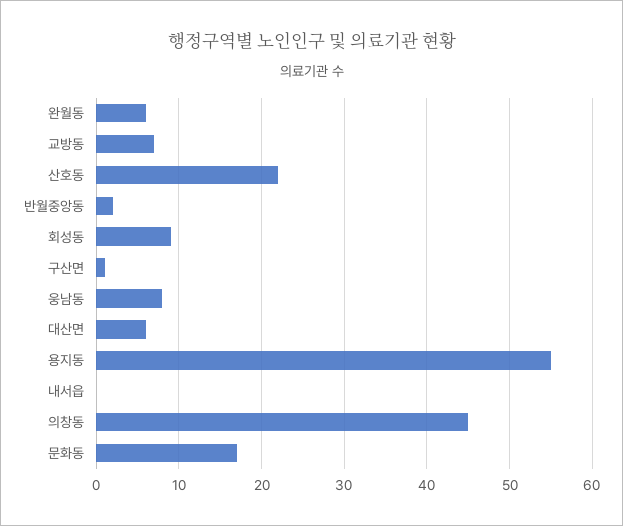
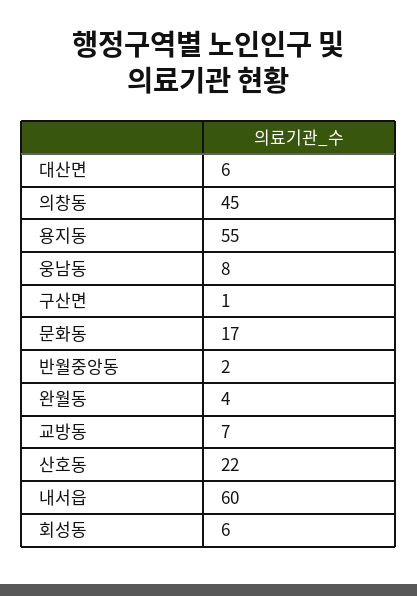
완월동: 6 -> 4
회성동: 9 -> 6
내서읍: 0 -> 60

